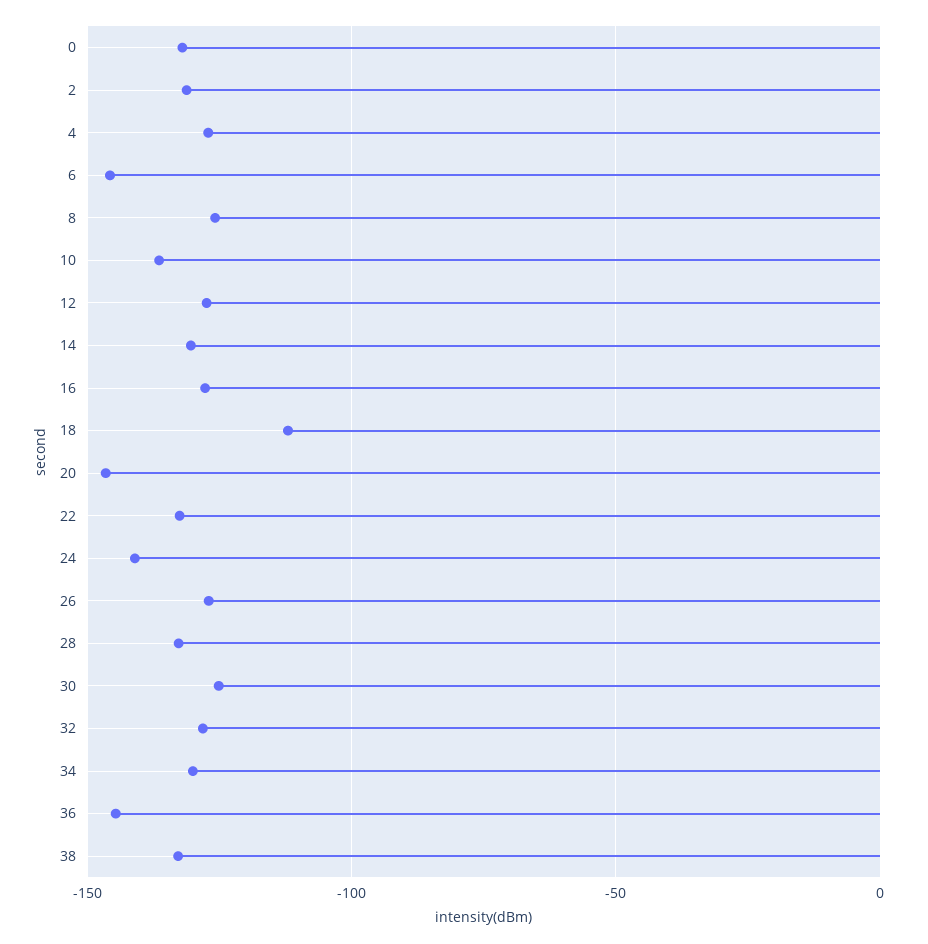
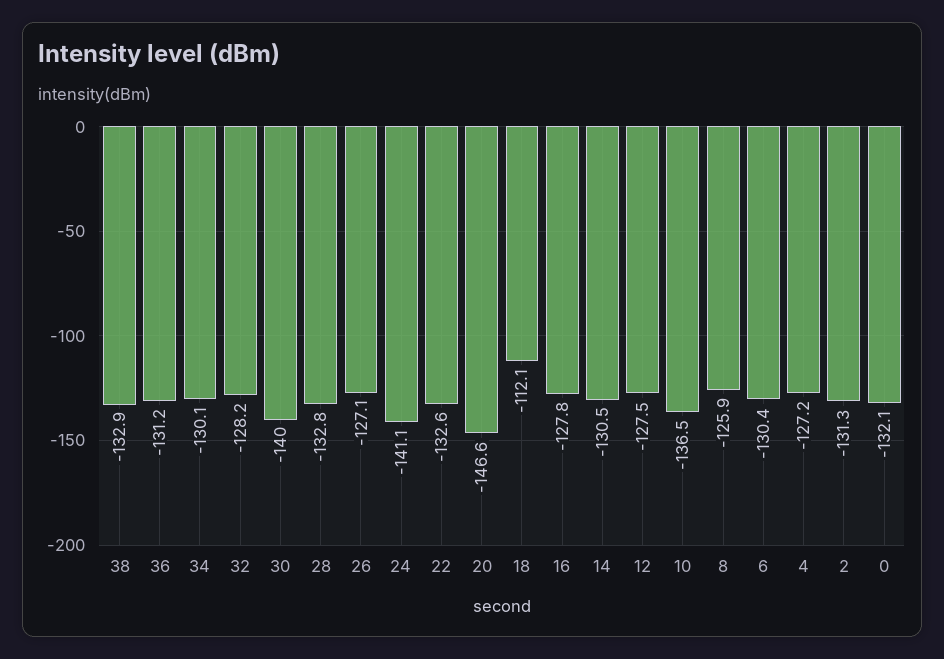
6: -145 -> -130.4
30: -125 -> -140
36: -145 -> -131.2

